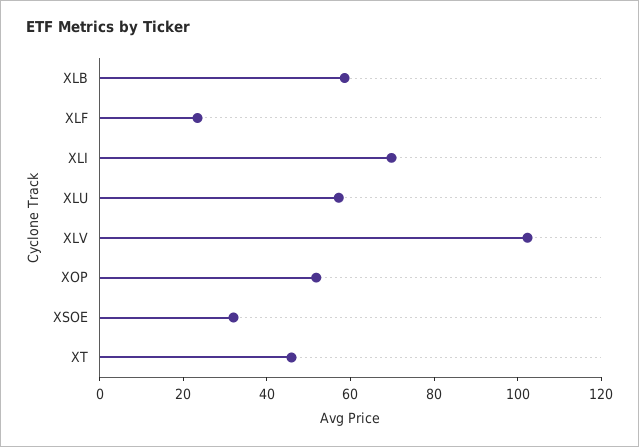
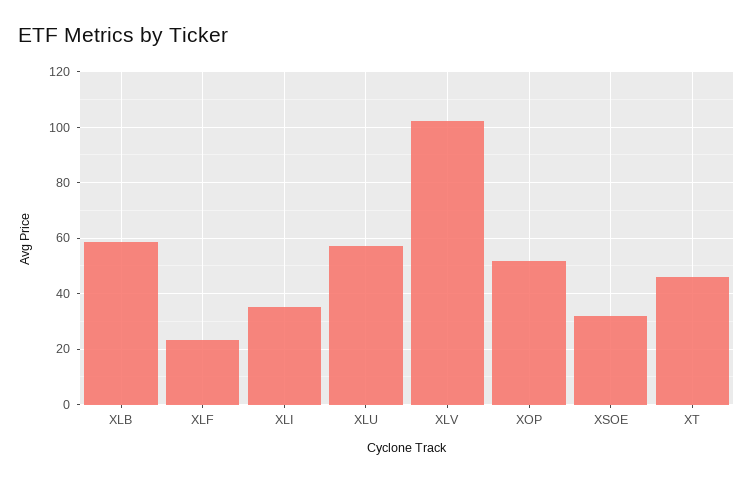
XLI: 70 -> 35

